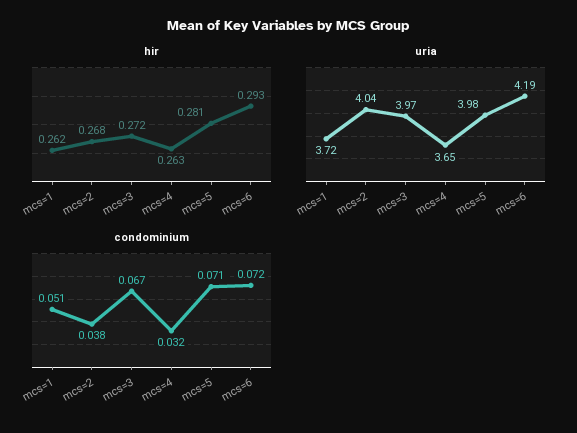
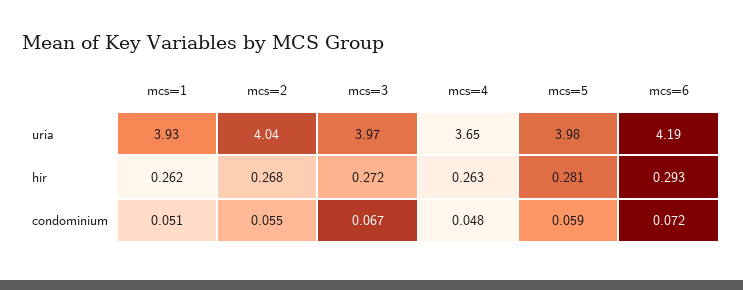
uria, mcs=1: 3.72 -> 3.93
condominium, mcs=2: 0.038 -> 0.055
condominium, mcs=4: 0.032 -> 0.048
condominium, mcs=5: 0.071 -> 0.059

